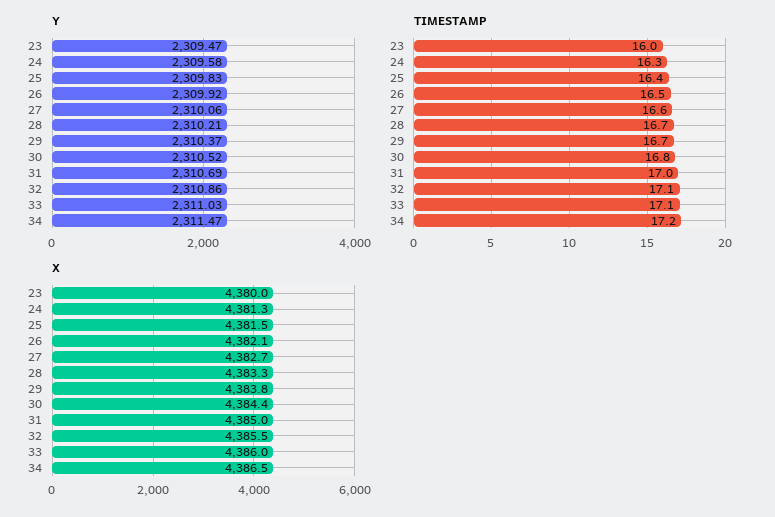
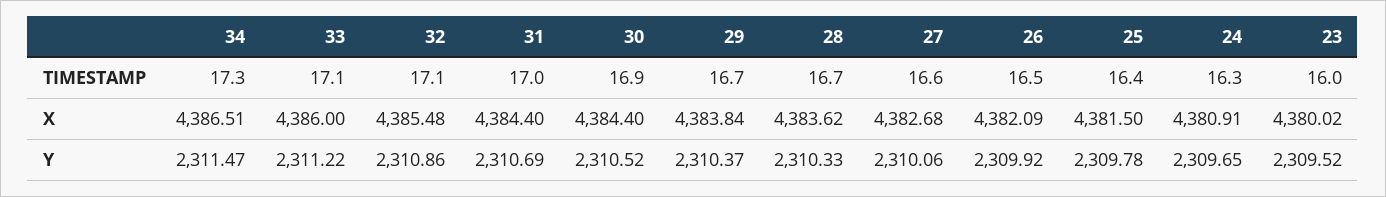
Y, 23: 2309.47 -> 2309.52
Y, 24: 2309.58 -> 2309.65
Y, 25: 2309.83 -> 2309.78
Y, 28: 2310.21 -> 2310.33
Y, 33: 2311.03 -> 2311.22
TIMESTAMP, 30: 16.8 -> 16.9
TIMESTAMP, 34: 17.2 -> 17.3
X, 24: 4381.3 -> 4380.91
X, 28: 4383.3 -> 4383.62
X, 31: 4385 -> 4384.4

